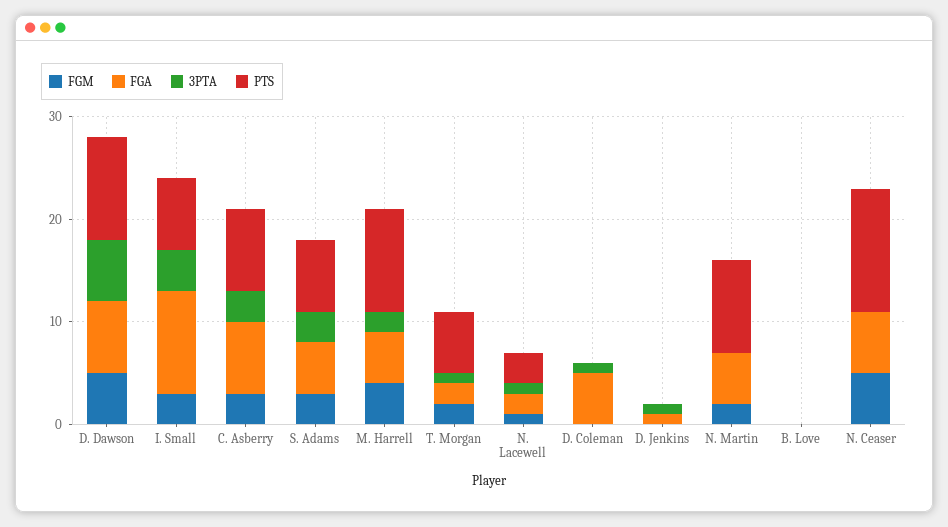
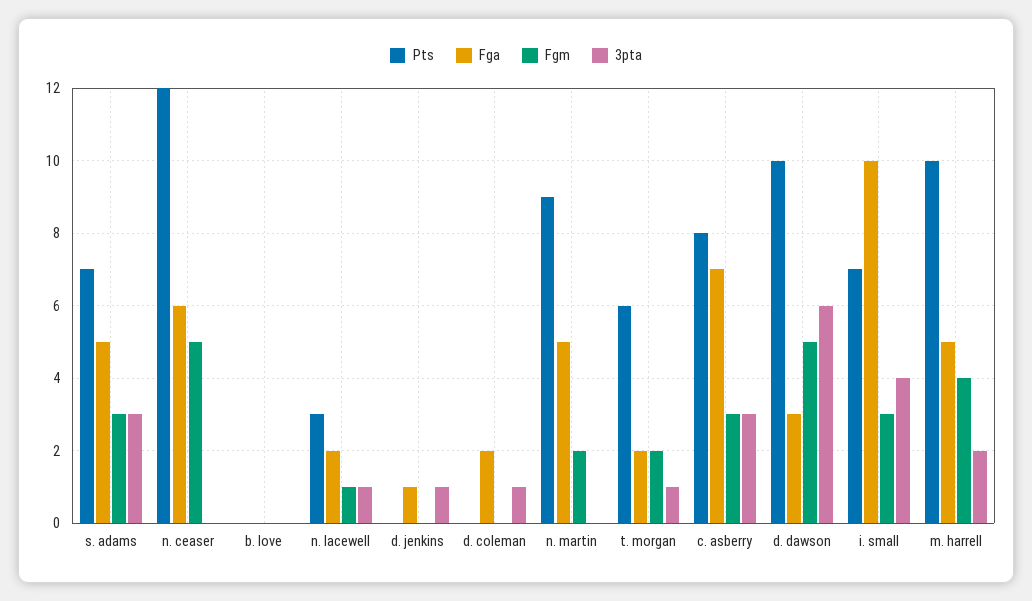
FGA, D. Dawson: 7 -> 3
FGA, D. Coleman: 5 -> 2

